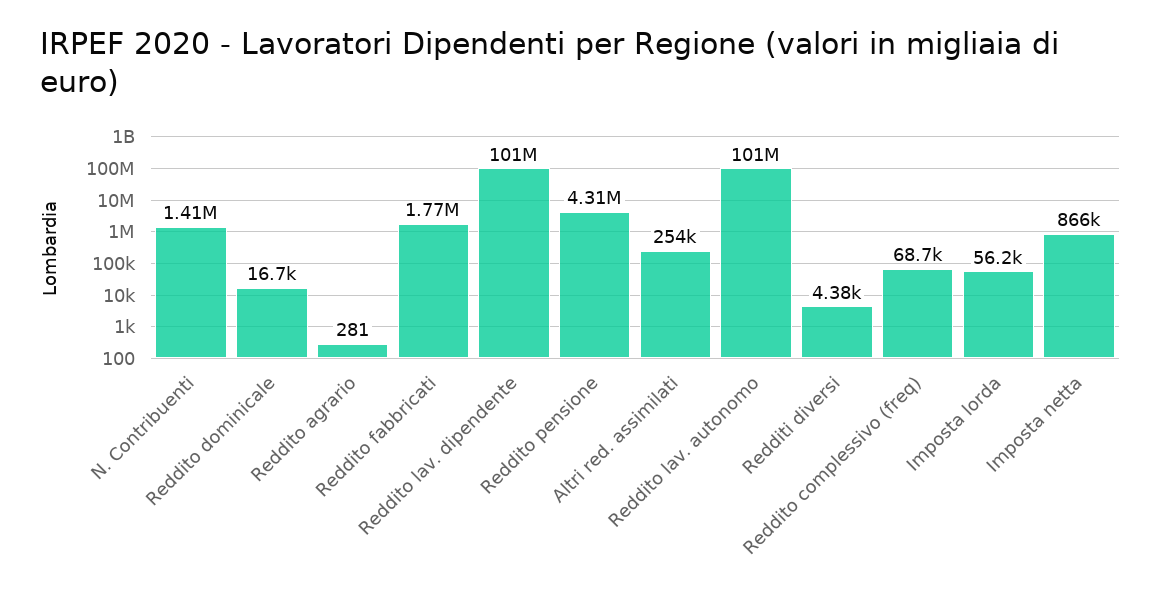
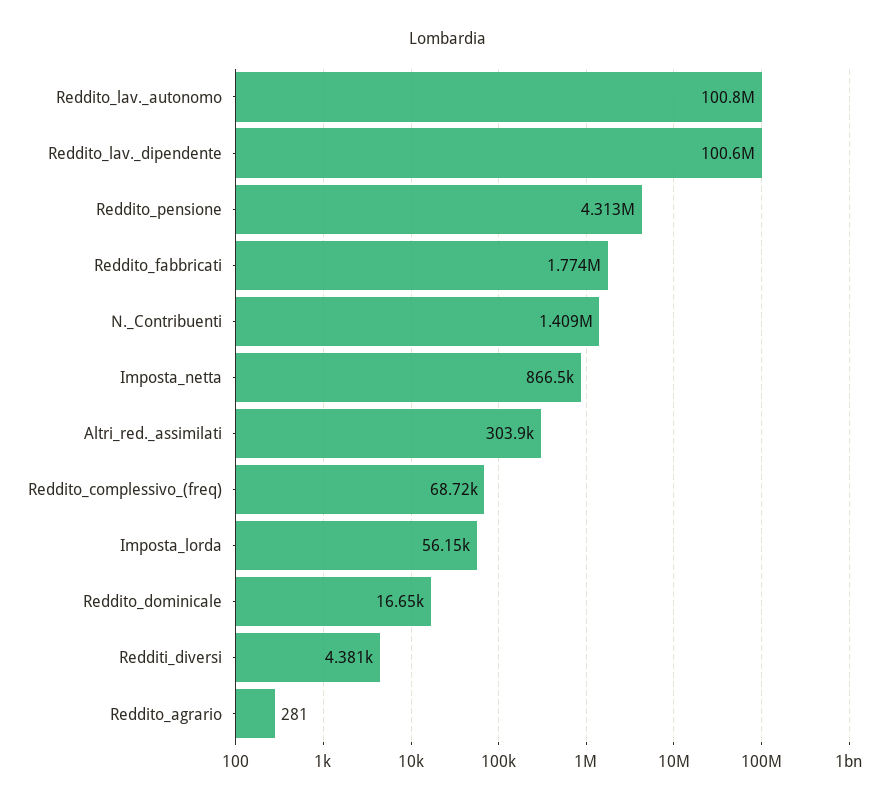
Altri red. assimilati: 254000 -> 303900

